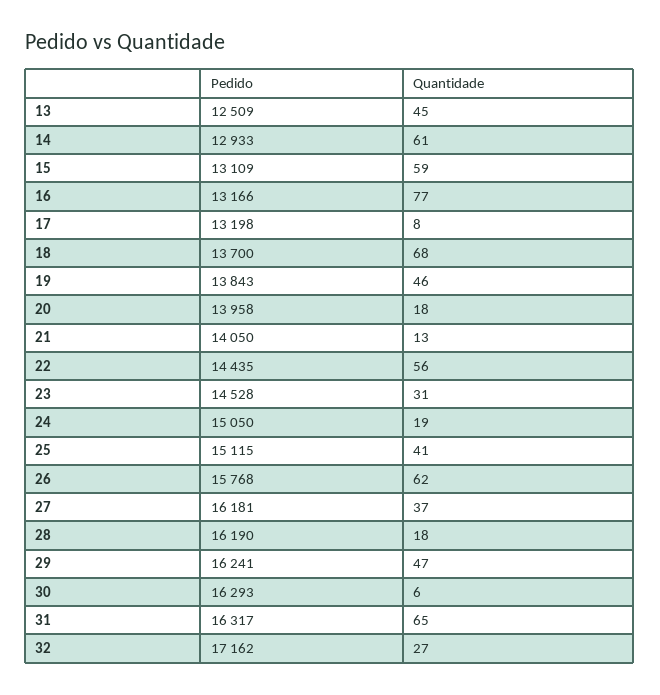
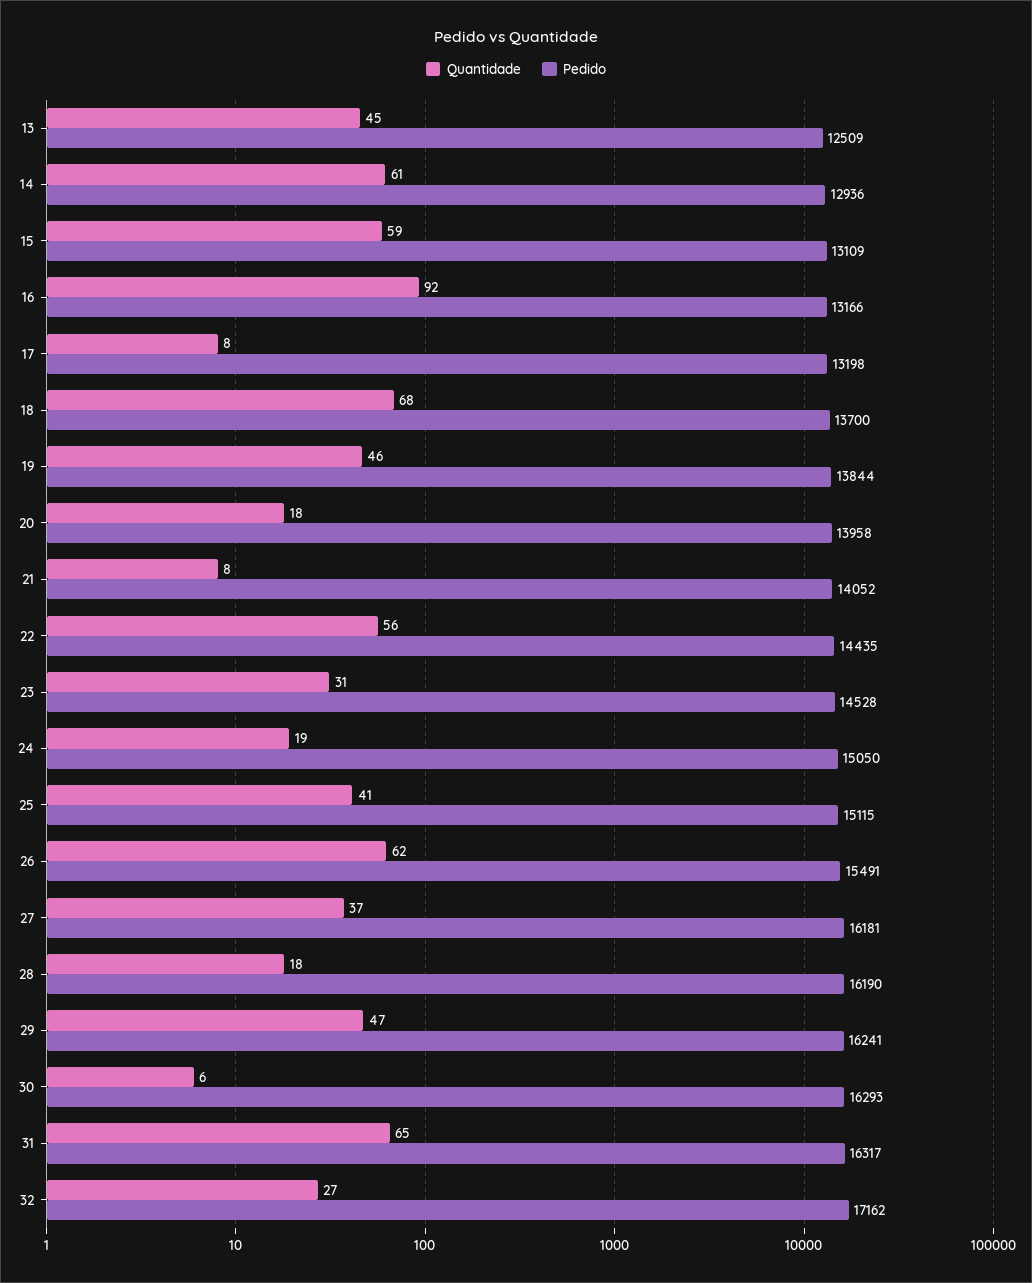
Pedido, 14: 12933 -> 12936
Quantidade, 16: 77 -> 92
Pedido, 19: 13843 -> 13844
Pedido, 21: 14050 -> 14052
Quantidade, 21: 13 -> 8
Pedido, 26: 15768 -> 15491

